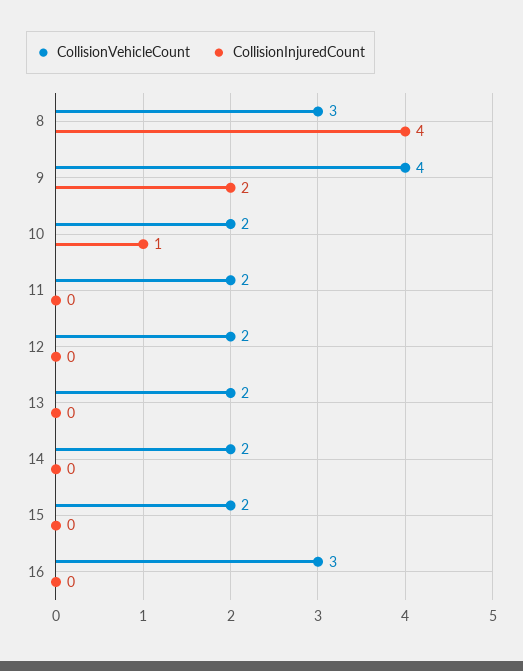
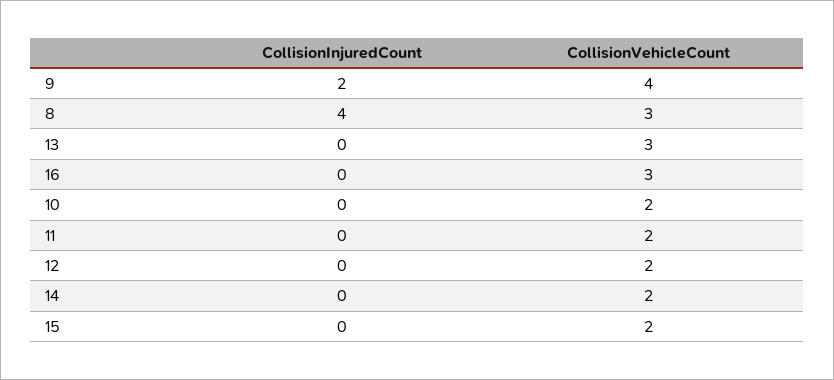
CollisionInjuredCount, 10: 1 -> 0
CollisionVehicleCount, 13: 2 -> 3

